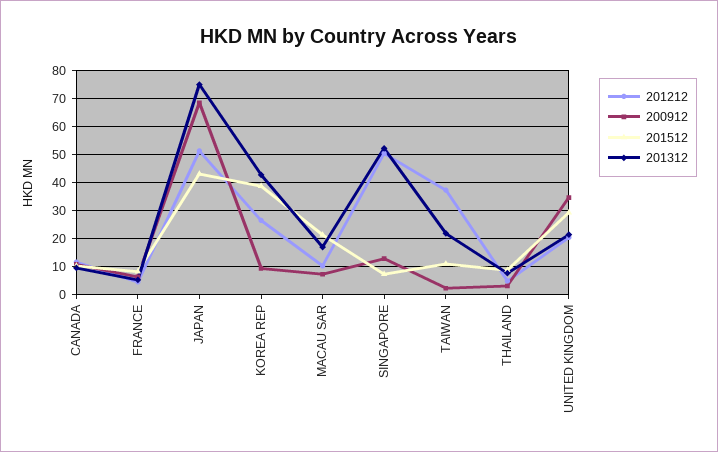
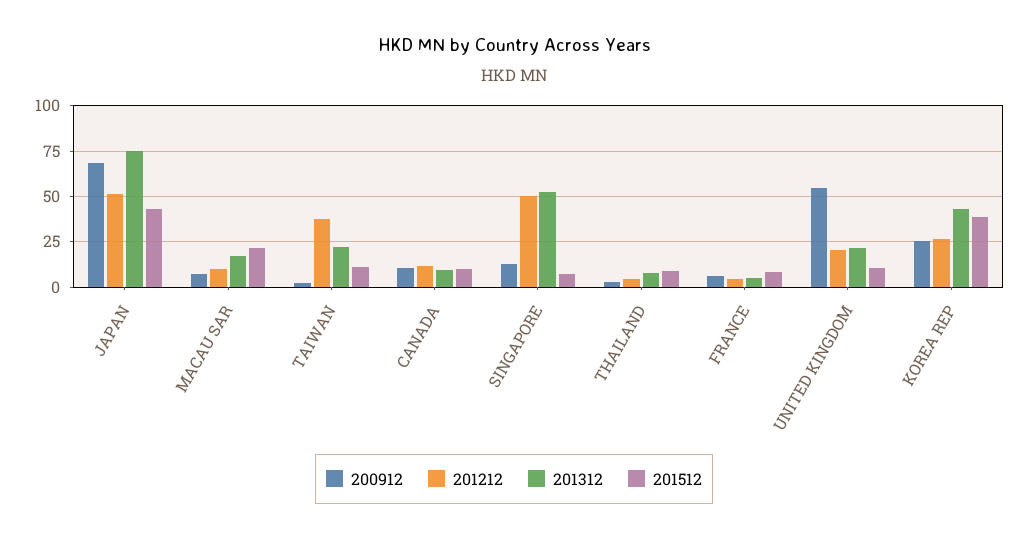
200912, KOREA REP: 10 -> 25
200912, UNITED KINGDOM: 35 -> 55
201512, UNITED KINGDOM: 30 -> 10

